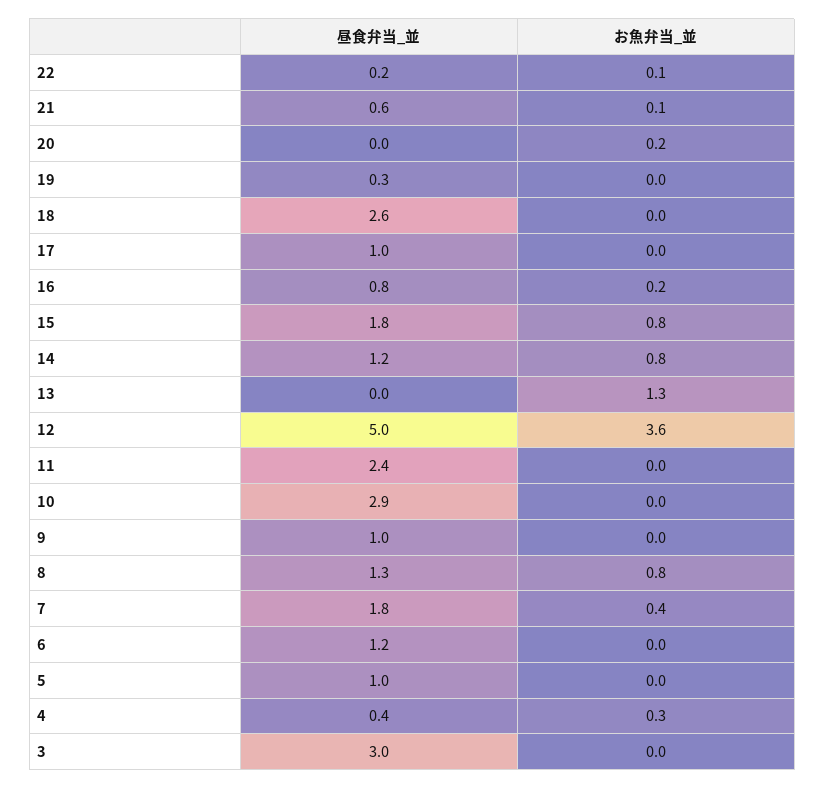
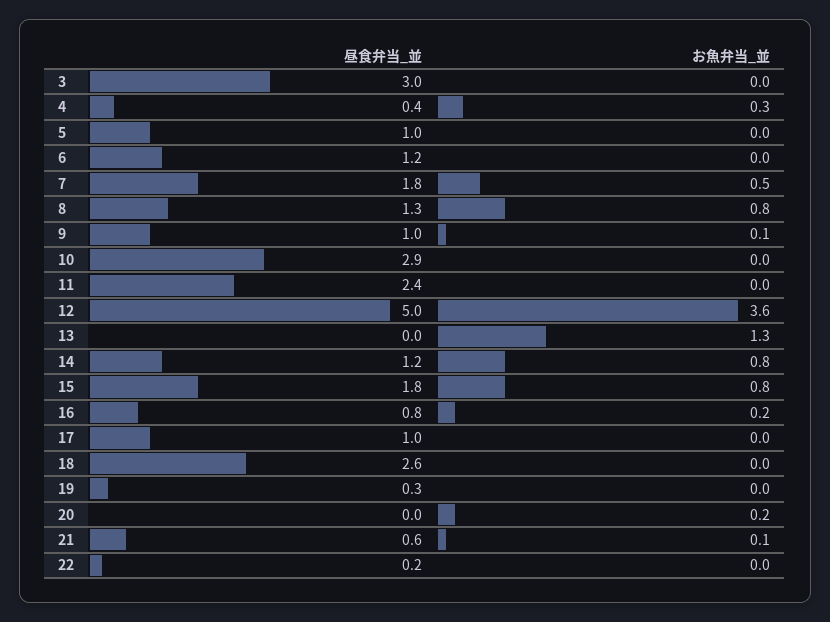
お魚弁当_並, 22: 0.1 -> 0
お魚弁当_並, 9: 0 -> 0.1
お魚弁当_並, 7: 0.4 -> 0.5

